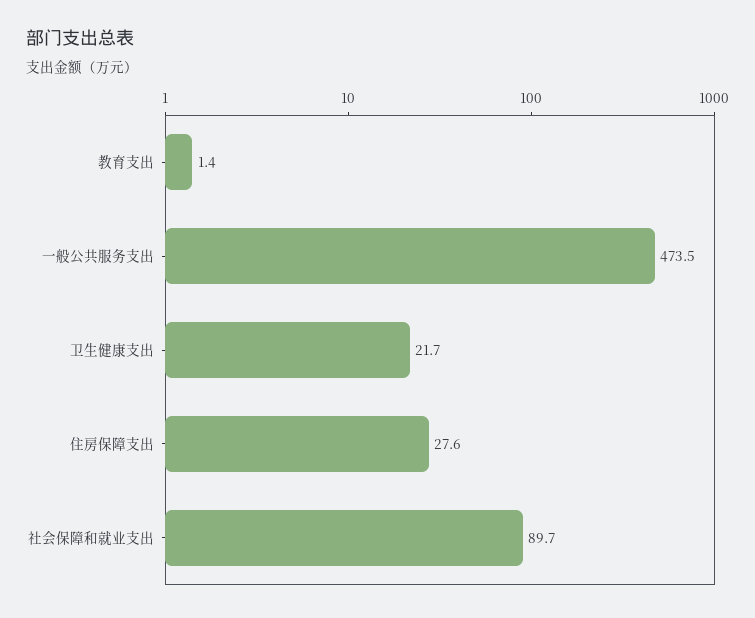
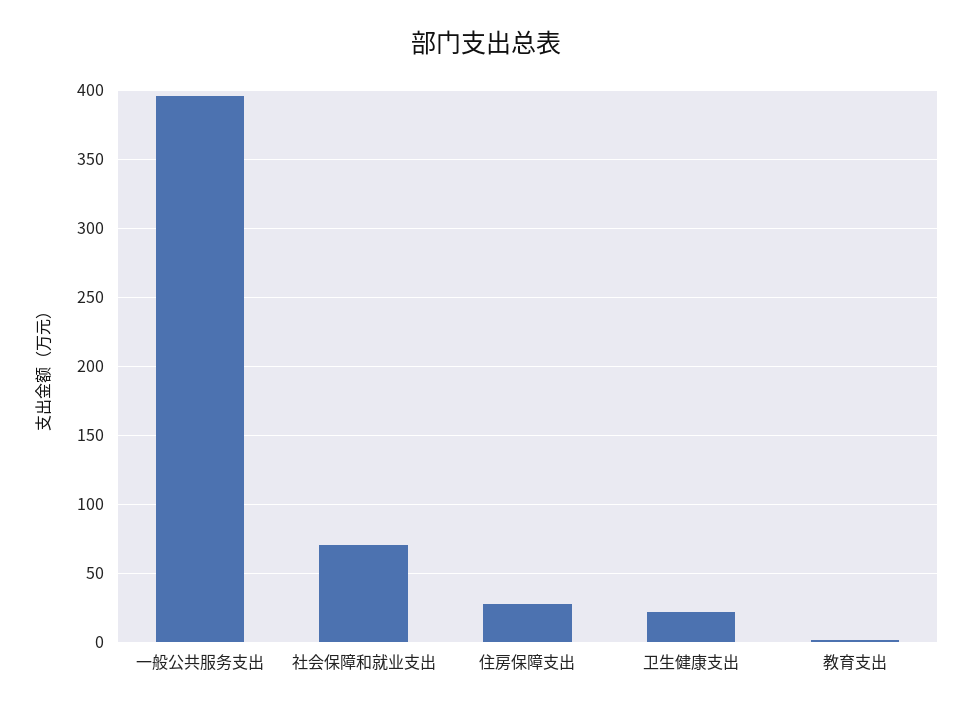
一般公共服务支出: 473.5 -> 395
社会保障和就业支出: 89.7 -> 70

